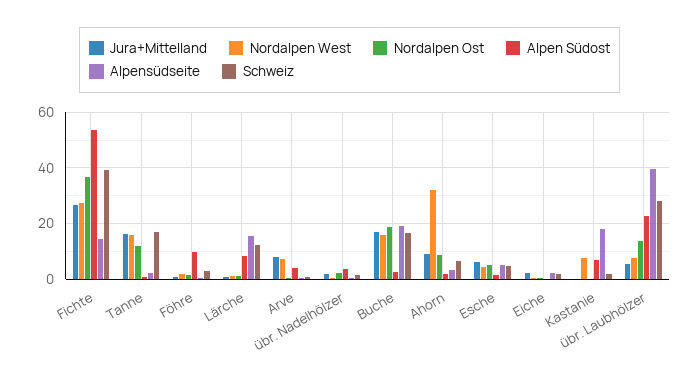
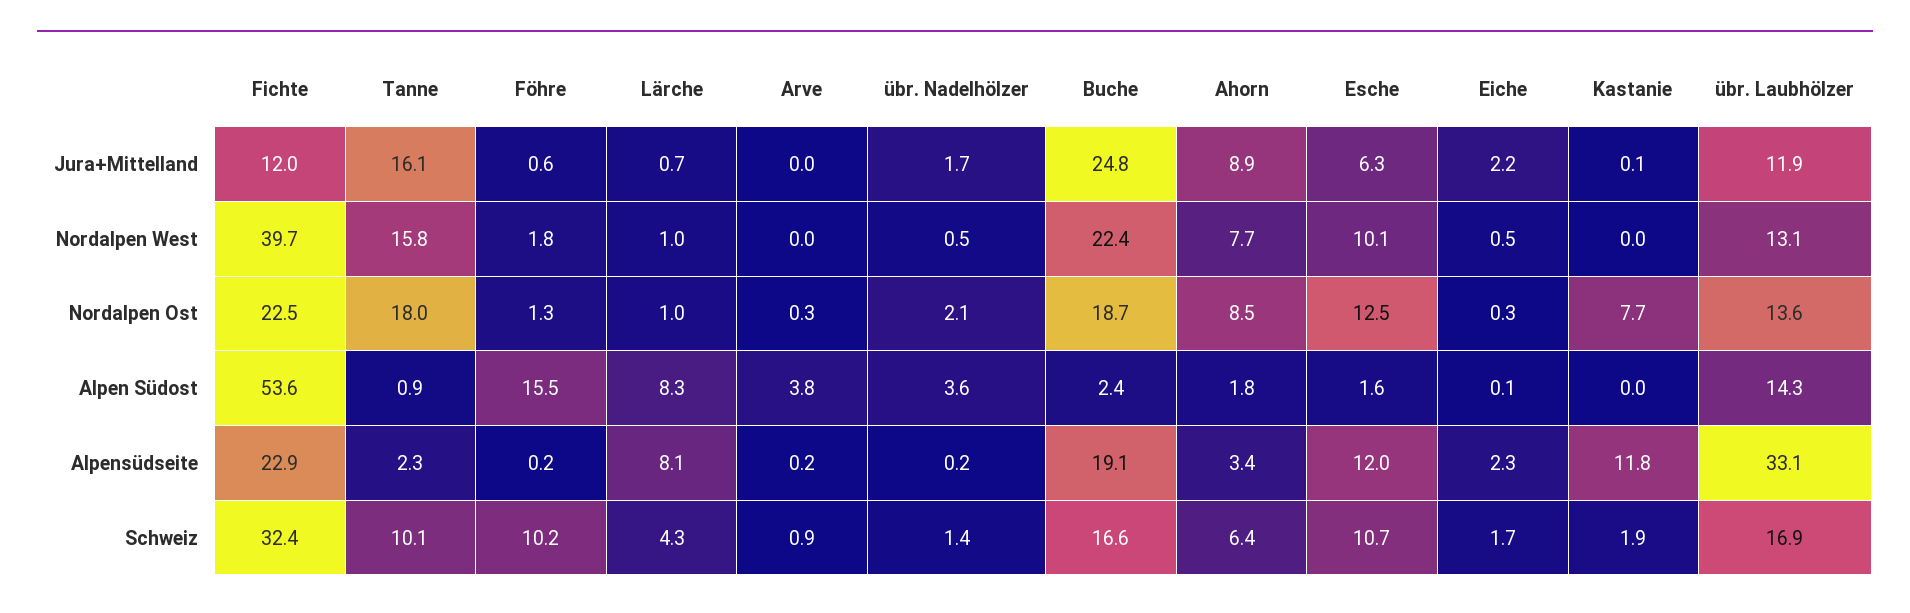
Jura+Mittelland, Fichte: 27.5 -> 12
Nordalpen West, Fichte: 27.5 -> 39.7
Nordalpen Ost, Fichte: 37.5 -> 22.5
Alpensüdseite, Fichte: 15 -> 22.9
Schweiz, Fichte: 40 -> 32.4
Nordalpen Ost, Tanne: 12.5 -> 18
Schweiz, Tanne: 17.5 -> 10.1
Alpen Südost, Föhre: 10 -> 15.5
Schweiz, Föhre: 2.5 -> 10.2
Alpensüdseite, Lärche: 15 -> 8.1
Schweiz, Lärche: 12.5 -> 4.3
Jura+Mittelland, Arve: 7.5 -> 0
Nordalpen West, Arve: 7.5 -> 0
Jura+Mittelland, Buche: 17.5 -> 24.8
Nordalpen West, Buche: 15 -> 22.4
Nordalpen West, Ahorn: 32.5 -> 7.7
Nordalpen West, Esche: 5 -> 10.1
Nordalpen Ost, Esche: 5 -> 12.5
Alpensüdseite, Esche: 5 -> 12
Schweiz, Esche: 5 -> 10.7
Nordalpen West, Kastanie: 7.5 -> 0
Nordalpen Ost, Kastanie: 0 -> 7.7
Alpen Südost, Kastanie: 7.5 -> 0
Alpensüdseite, Kastanie: 17.5 -> 11.8
Jura+Mittelland, übr. Laubhölzer: 5 -> 11.9
Nordalpen West, übr. Laubhölzer: 7.5 -> 13.1
Alpen Südost, übr. Laubhölzer: 22.5 -> 14.3
Alpensüdseite, übr. Laubhölzer: 40 -> 33.1
Schweiz, übr. Laubhölzer: 27.5 -> 16.9

